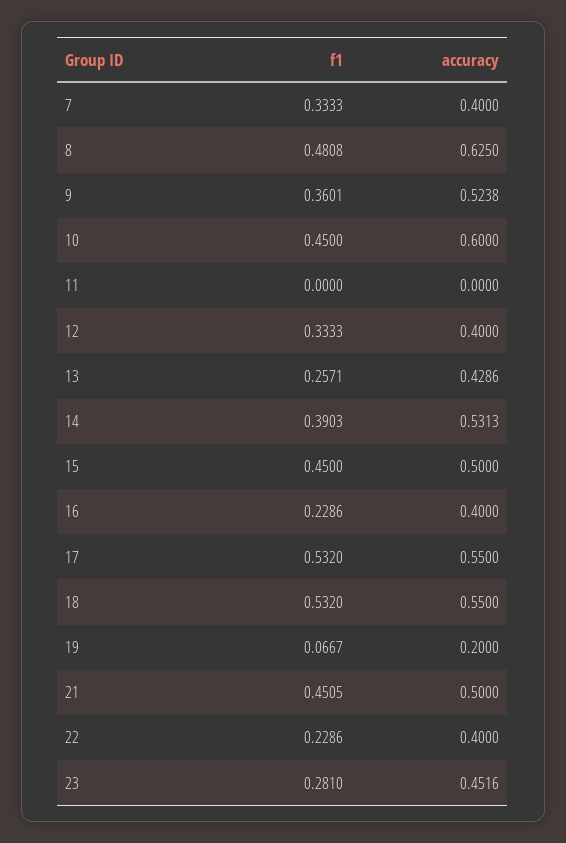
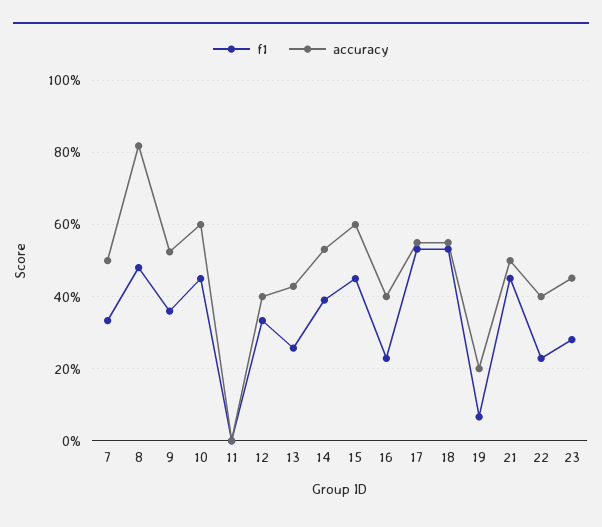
accuracy, 7: 0.4 -> 0.5
accuracy, 8: 0.625 -> 0.82
accuracy, 15: 0.5 -> 0.6

